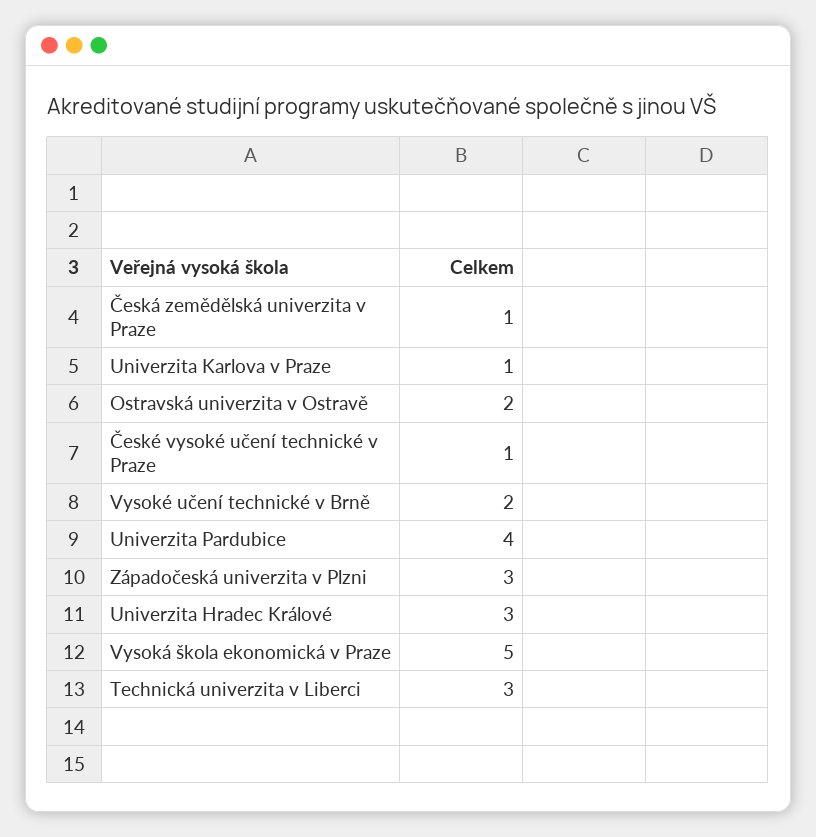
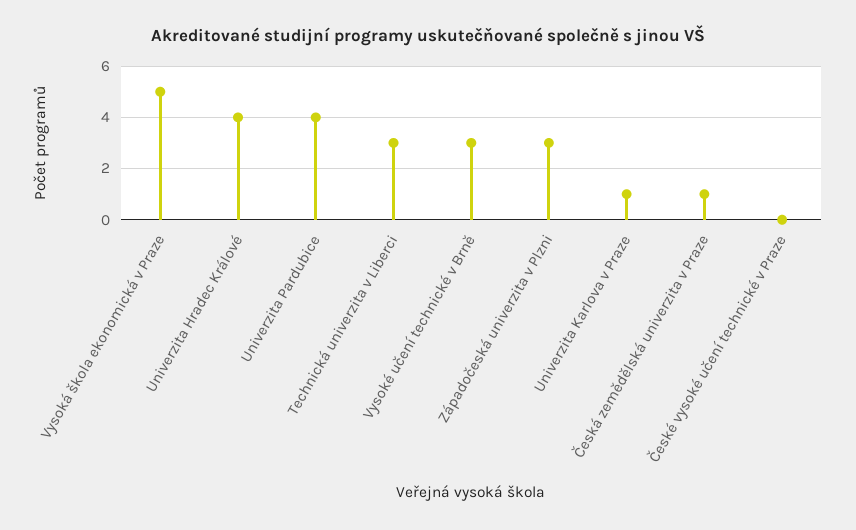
Ostravská univerzita v Ostravě: 2 -> none
České vysoké učení technické v Praze: 1 -> 0
Vysoké učení technické v Brně: 2 -> 3
Univerzita Hradec Králové: 3 -> 4

